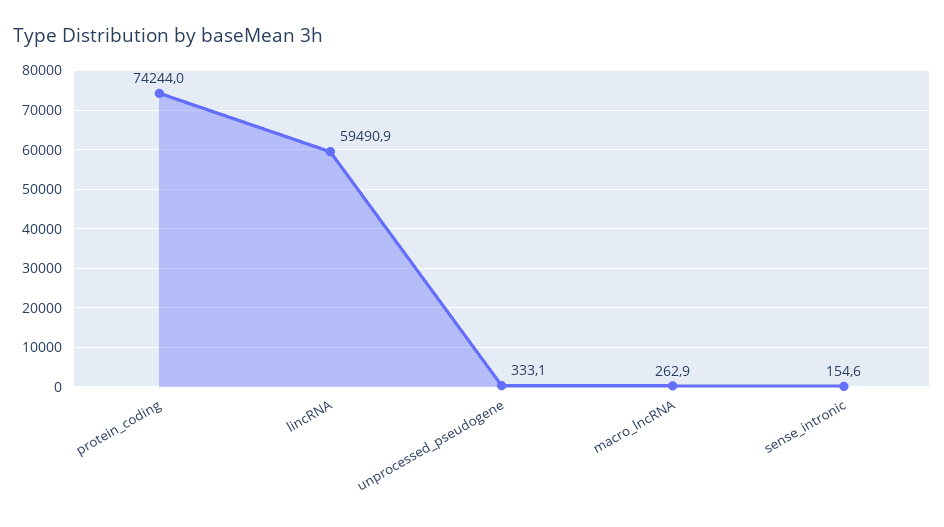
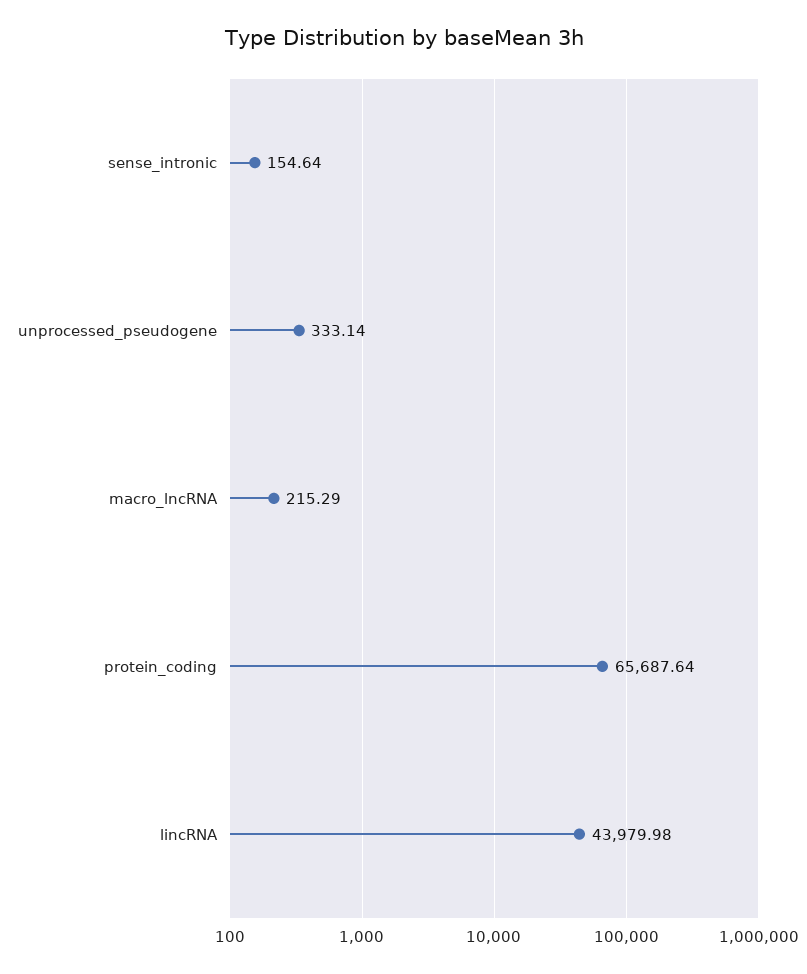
protein_coding: 74244 -> 65687.64
lincRNA: 59490.9 -> 43979.98
macro_lncRNA: 262.9 -> 215.29

